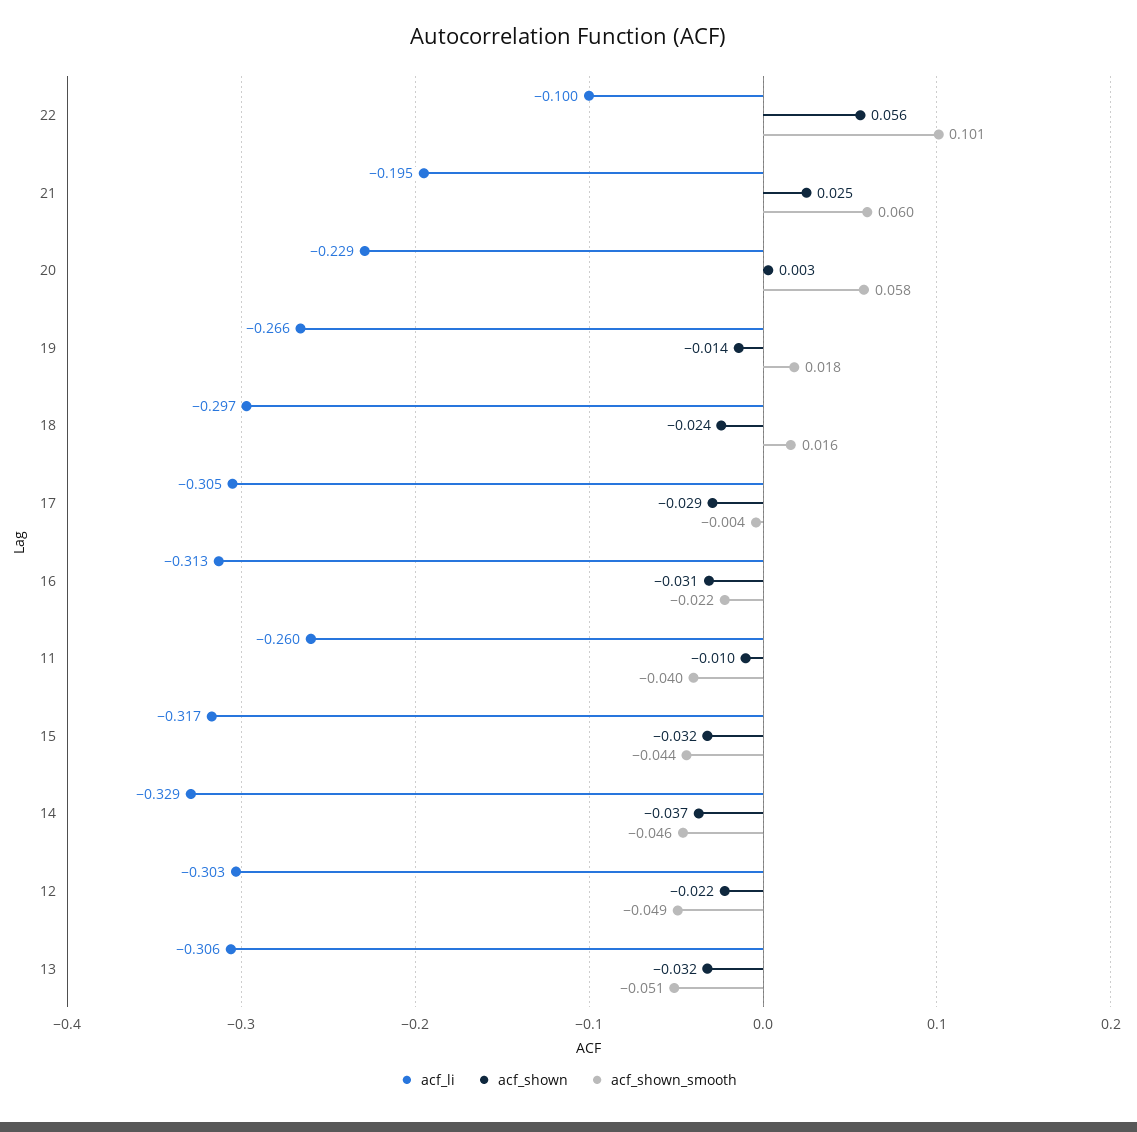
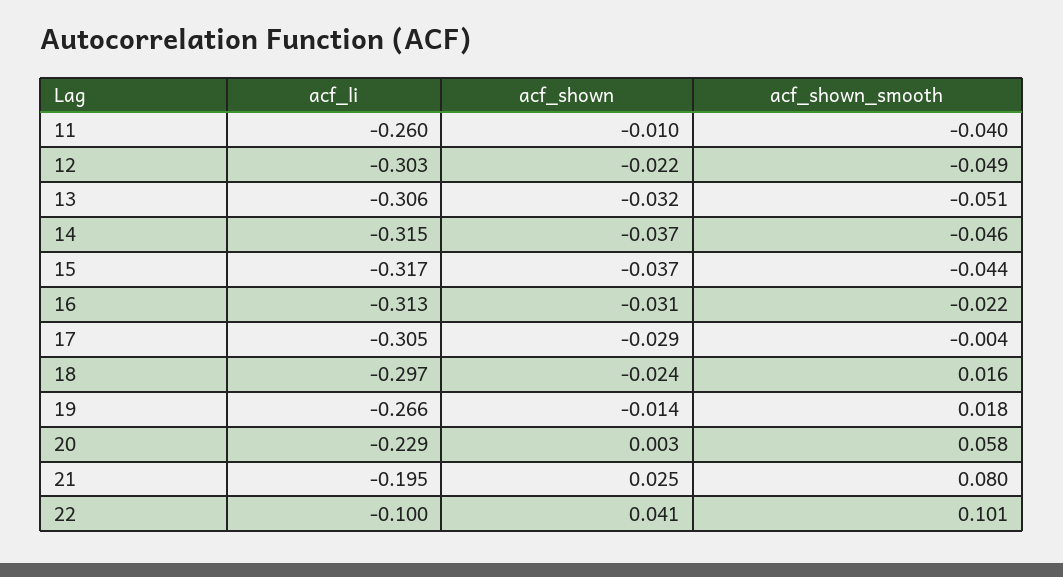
acf_shown, 22: 0.056 -> 0.041
acf_shown_smooth, 21: 0.06 -> 0.08
acf_shown, 15: -0.032 -> -0.037
acf_li, 14: -0.329 -> -0.315

